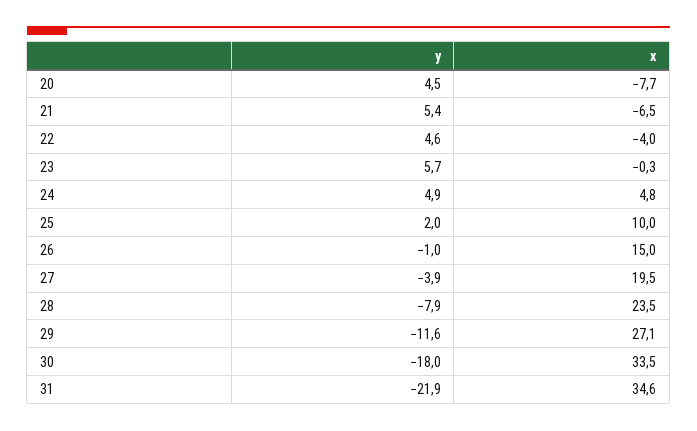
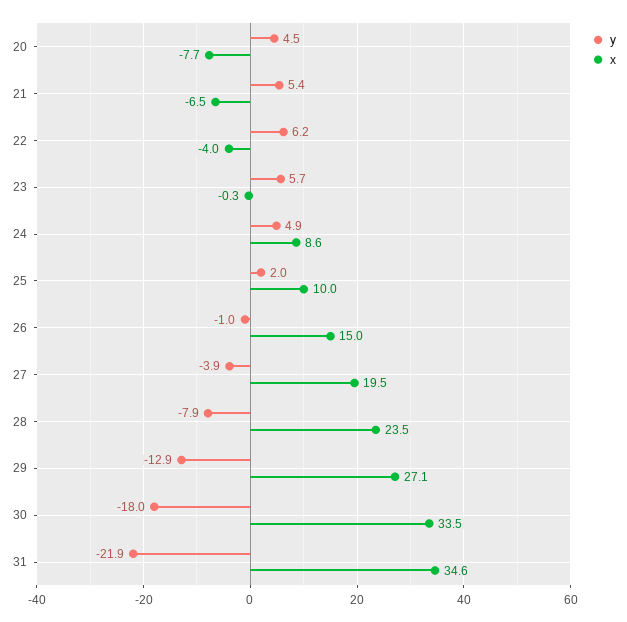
y, 22: 4.6 -> 6.2
x, 24: 4.8 -> 8.6
y, 29: -11.6 -> -12.9

